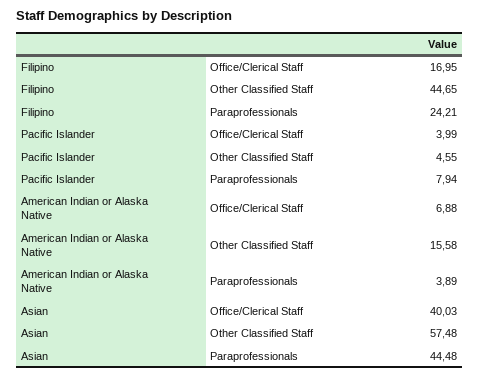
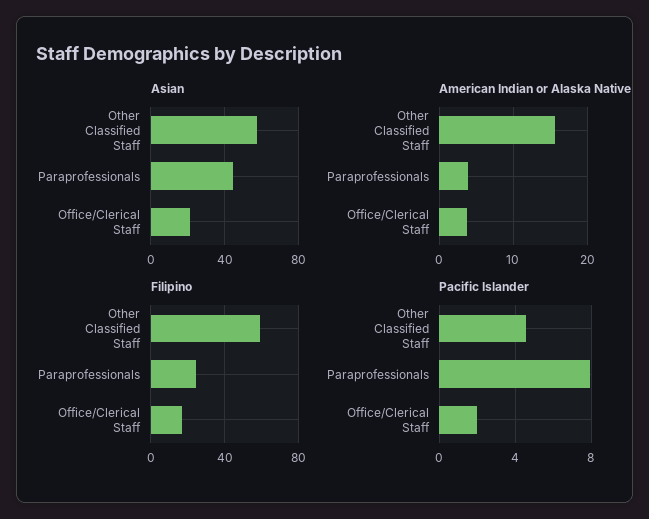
Filipino, Other Classified Staff: 44.65 -> 60
Pacific Islander, Office/Clerical Staff: 3.99 -> 2
American Indian or Alaska Native, Office/Clerical Staff: 6.88 -> 4
Asian, Office/Clerical Staff: 40.03 -> 20

